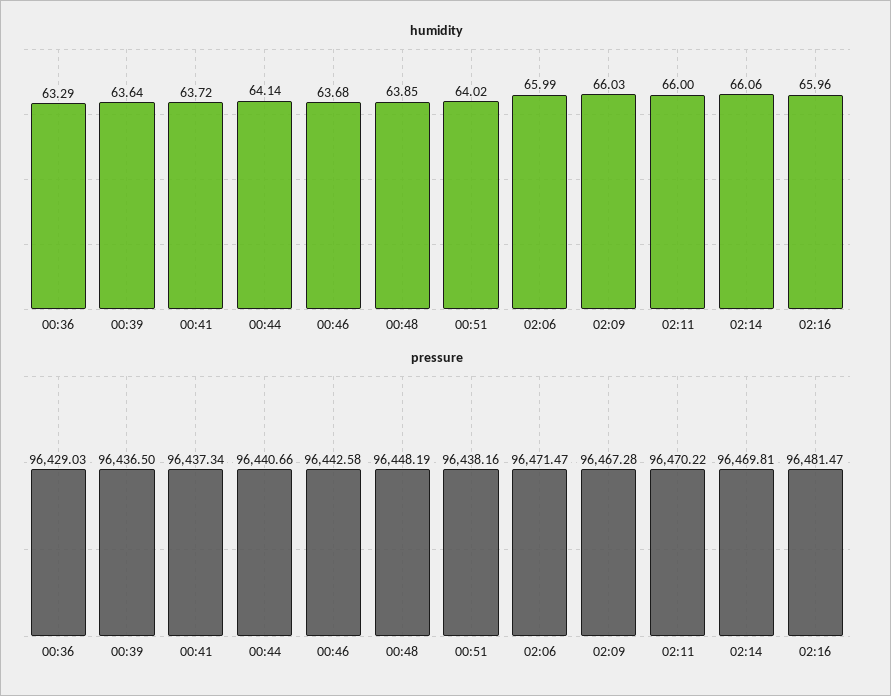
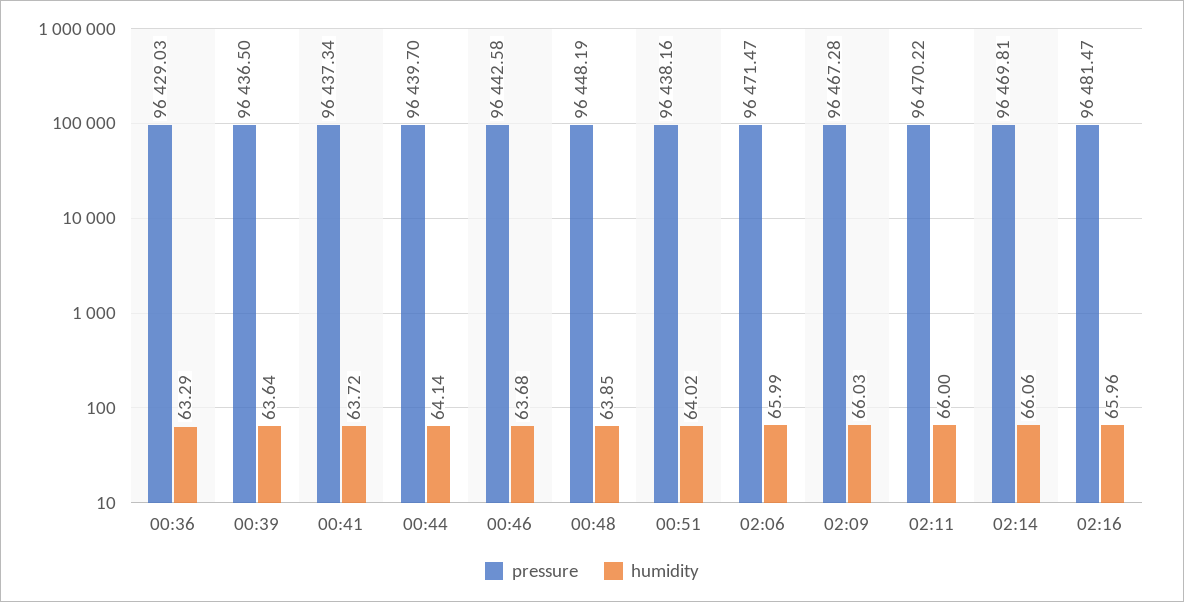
pressure, 00:44: 96440.66 -> 96439.7

